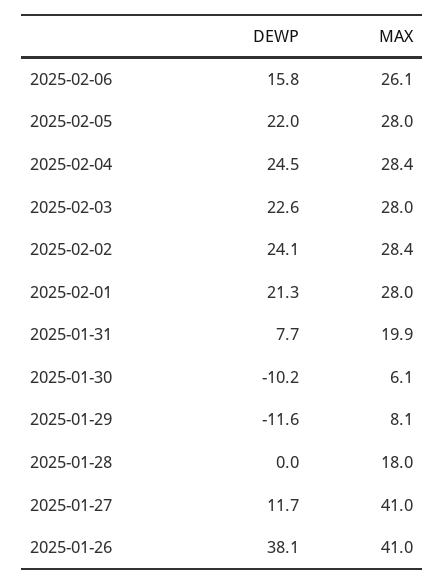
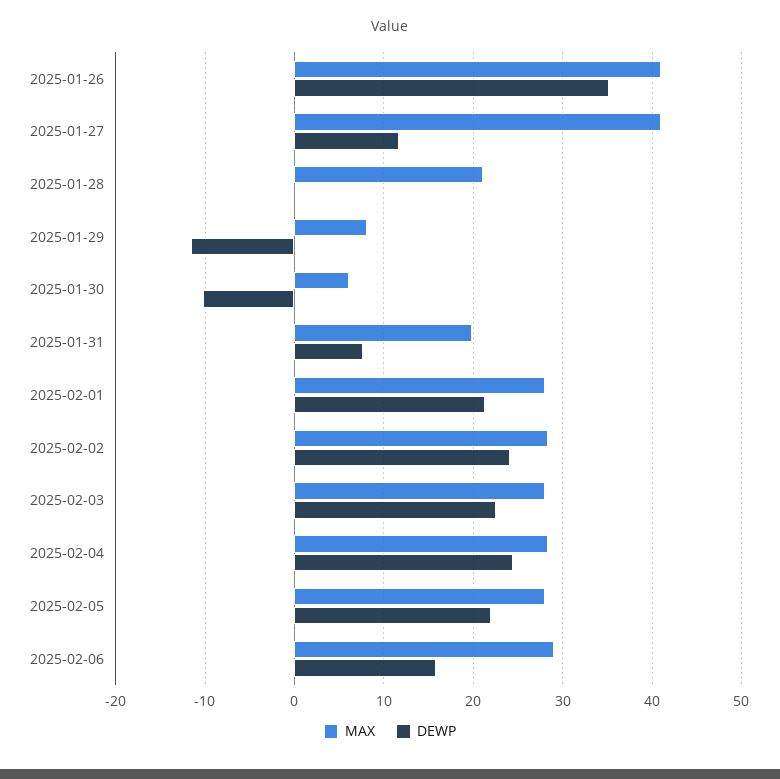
MAX, 2025-02-06: 26.1 -> 29
MAX, 2025-01-28: 18 -> 21
DEWP, 2025-01-26: 38.1 -> 35

